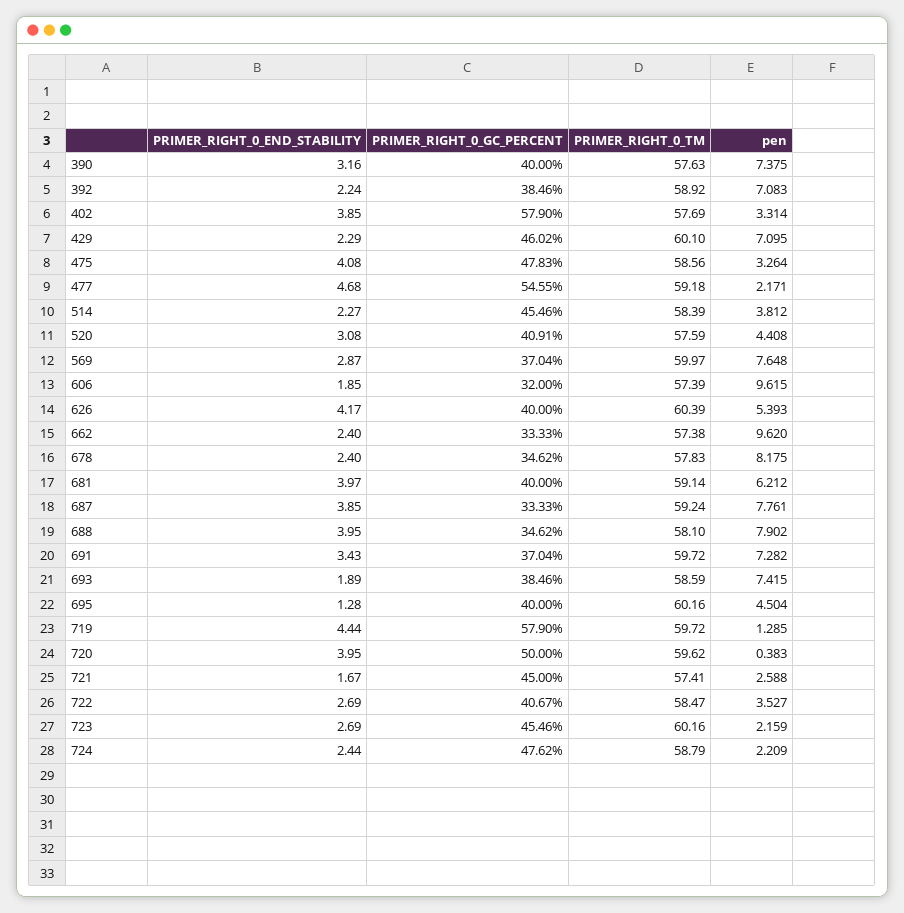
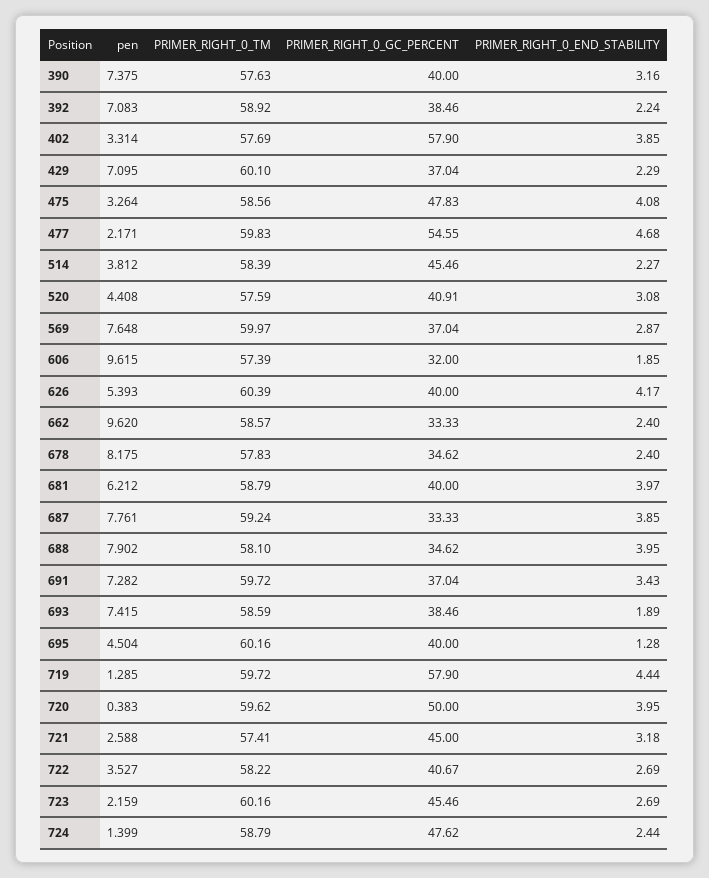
PRIMER_RIGHT_0_GC_PERCENT, 429: 46.02 -> 37.04
PRIMER_RIGHT_0_TM, 477: 59.18 -> 59.83
PRIMER_RIGHT_0_TM, 662: 57.38 -> 58.57
PRIMER_RIGHT_0_TM, 681: 59.14 -> 58.79
PRIMER_RIGHT_0_END_STABILITY, 721: 1.67 -> 3.18
PRIMER_RIGHT_0_TM, 722: 58.47 -> 58.22
pen, 724: 2.209 -> 1.399

